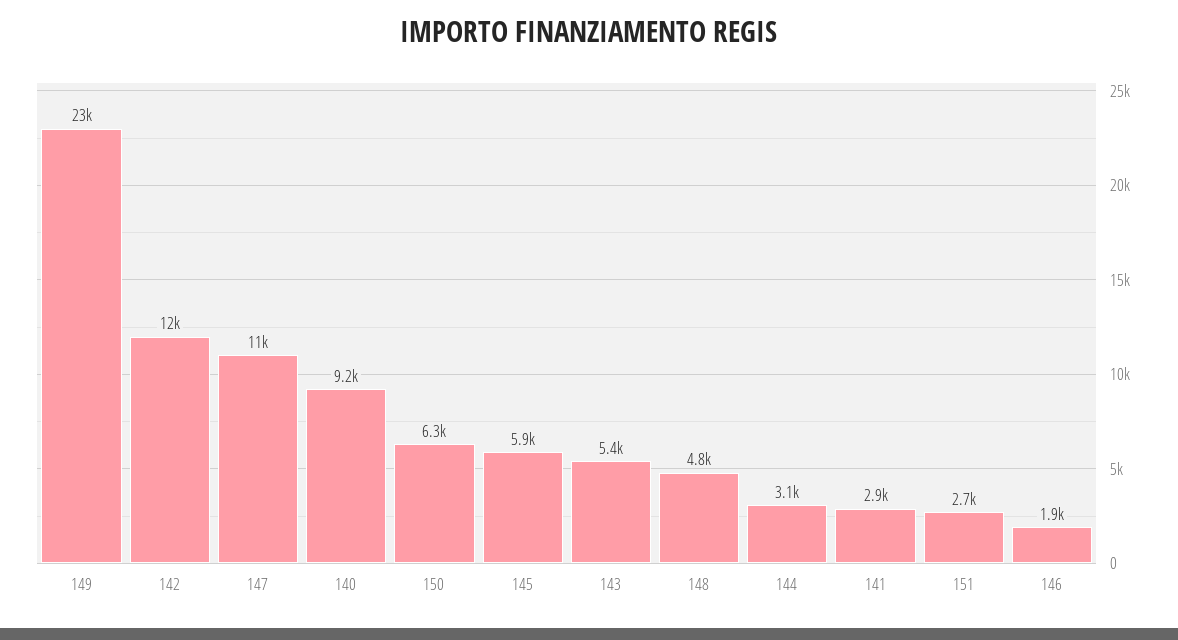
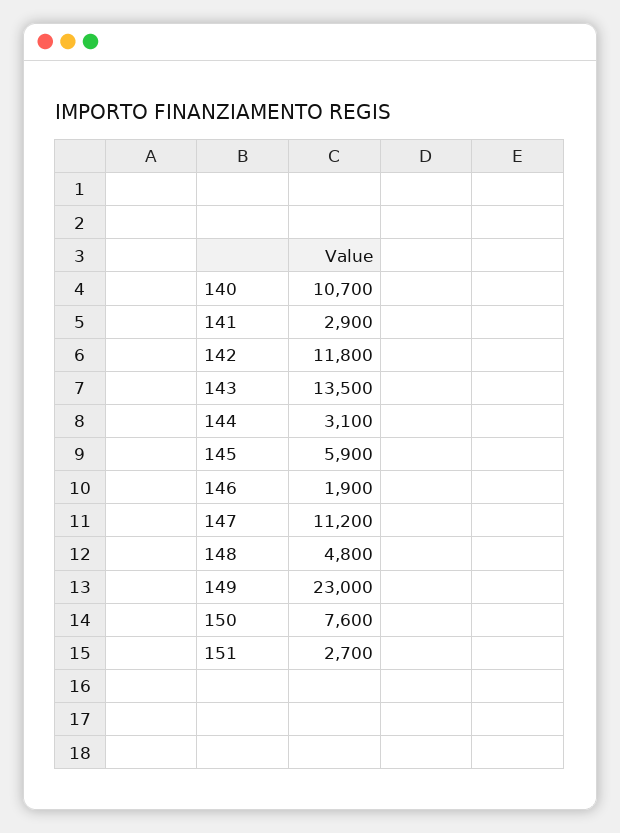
140: 9200 -> 10700
150: 6300 -> 7600
143: 5400 -> 13500

